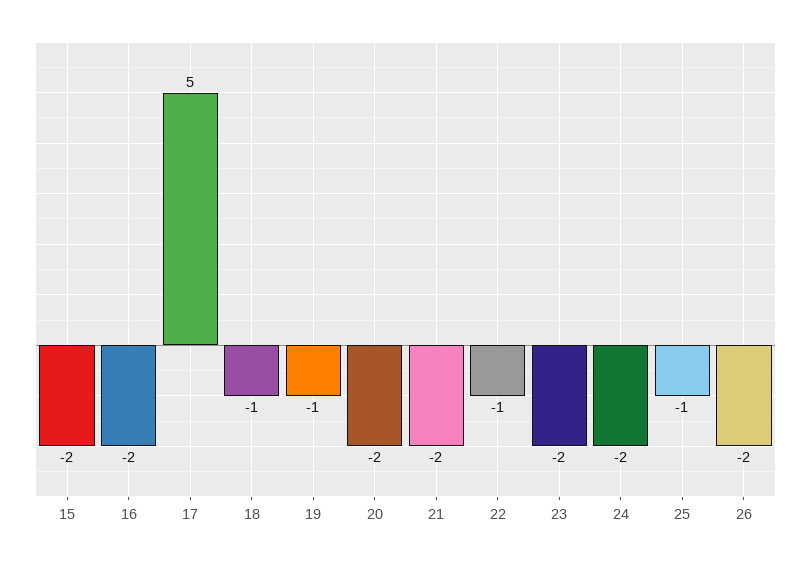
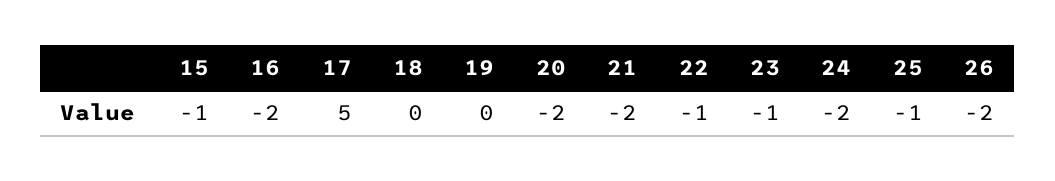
15: -2 -> -1
18: -1 -> 0
19: -1 -> 0
23: -2 -> -1

